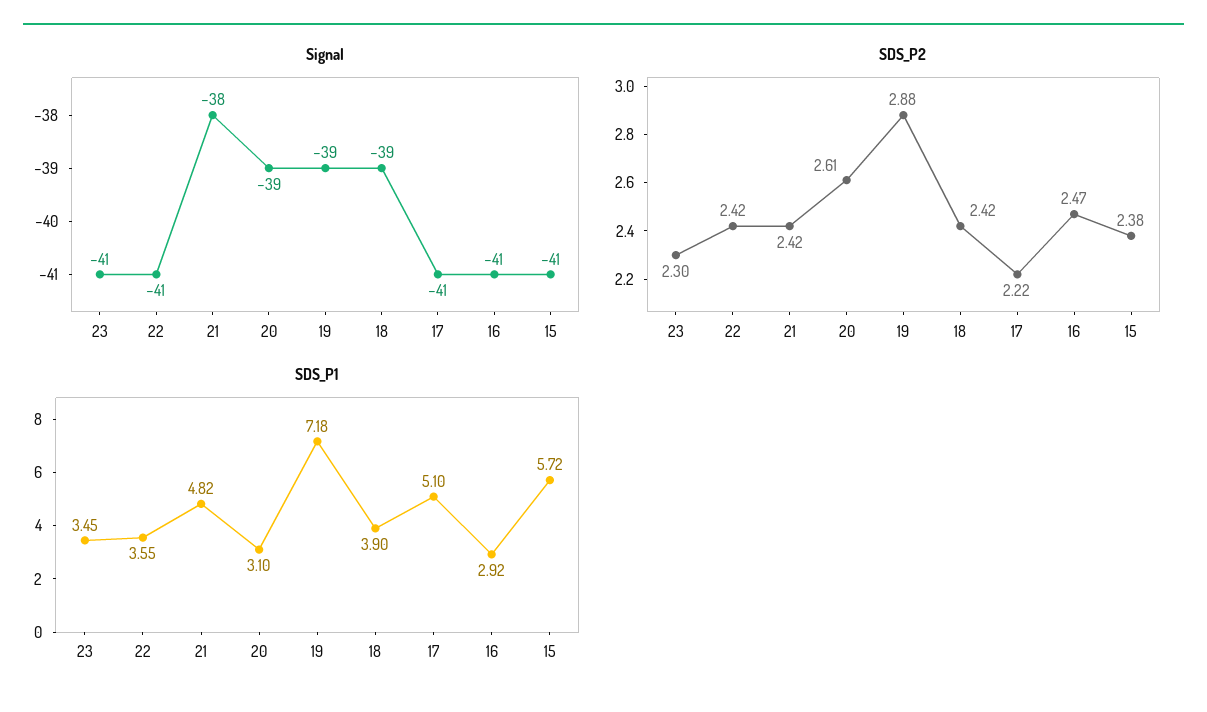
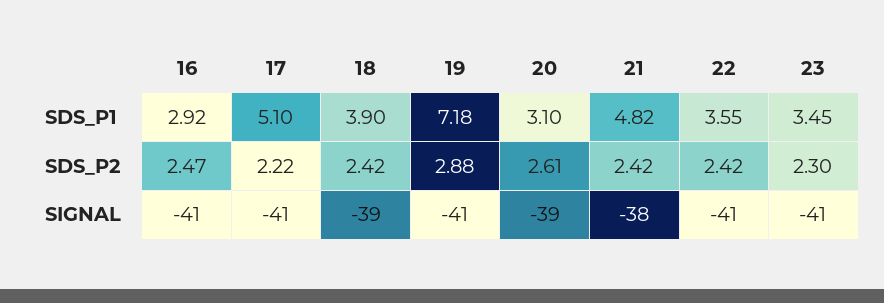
Signal, 19: -39 -> -41
Signal, 15: -41 -> none
SDS_P2, 15: 2.38 -> none
SDS_P1, 15: 5.72 -> none

